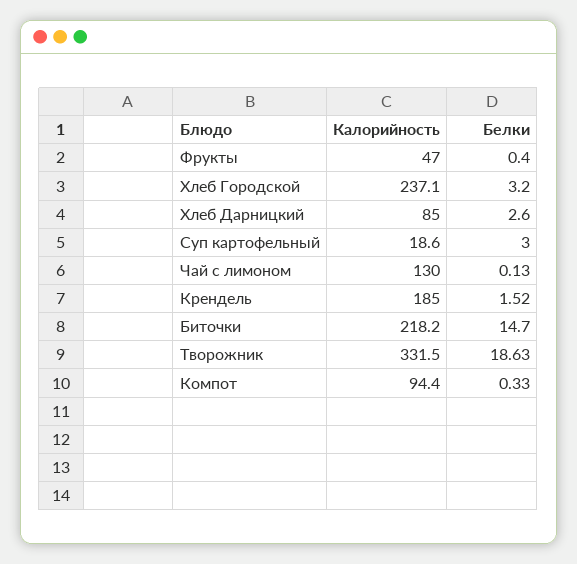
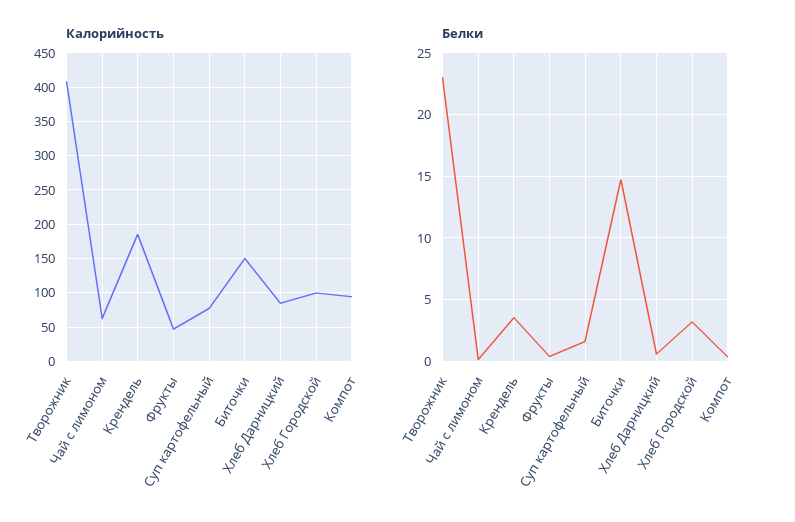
Калорийность, Хлеб Городской: 237.1 -> 100
Белки, Хлеб Дарницкий: 2.6 -> 0.5
Калорийность, Суп картофельный: 18.6 -> 80
Белки, Суп картофельный: 3 -> 1.5
Калорийность, Чай с лимоном: 130 -> 60
Белки, Крендель: 1.52 -> 3.5
Калорийность, Биточки: 218.2 -> 150
Калорийность, Творожник: 331.5 -> 410
Белки, Творожник: 18.63 -> 23

